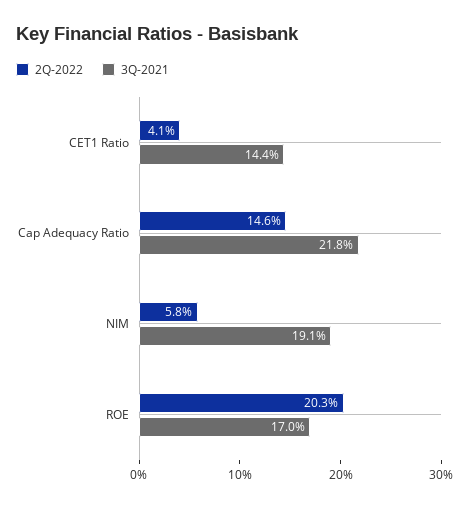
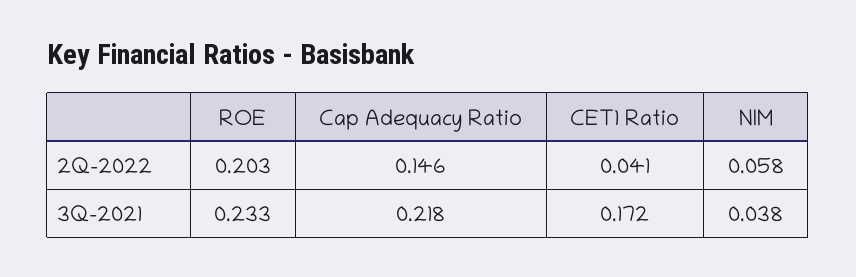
3Q-2021, CET1 Ratio: 0.144 -> 0.172
3Q-2021, NIM: 0.191 -> 0.038
3Q-2021, ROE: 0.17 -> 0.233

